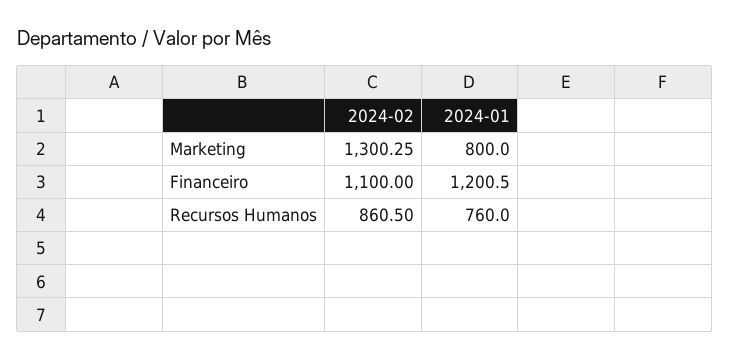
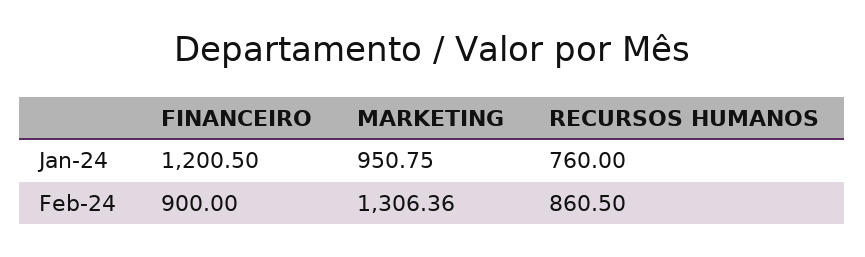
2024-02, Marketing: 1300.25 -> 1306.36
2024-01, Marketing: 800 -> 950.75
2024-02, Financeiro: 1100 -> 900

